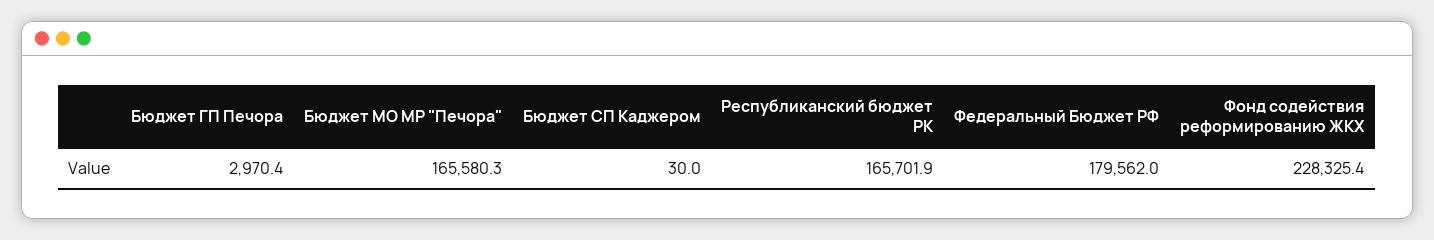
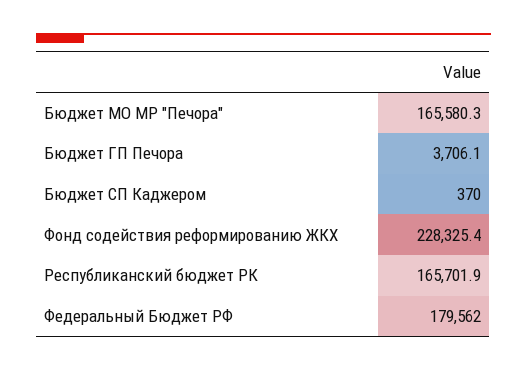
Бюджет ГП Печора: 2970.4 -> 3706.1
Бюджет СП Каджером: 30 -> 370

